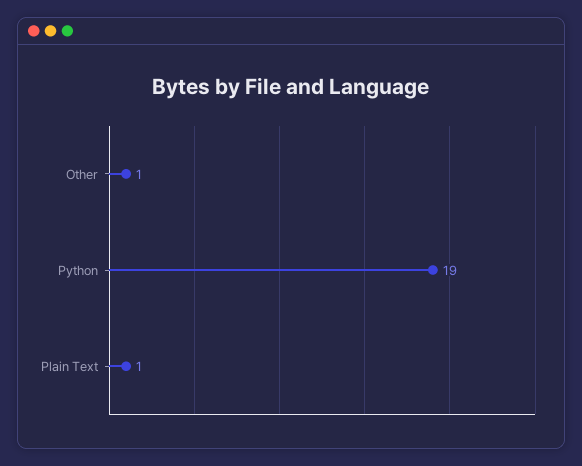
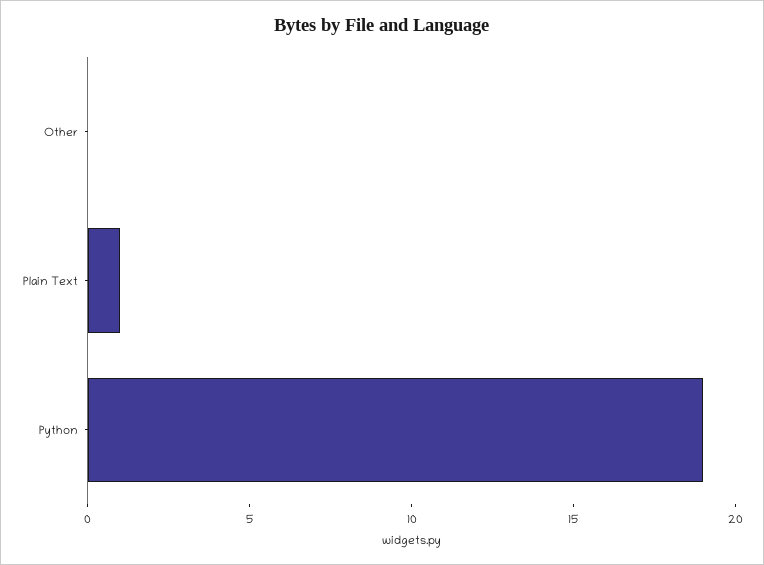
Other: 1 -> 0

